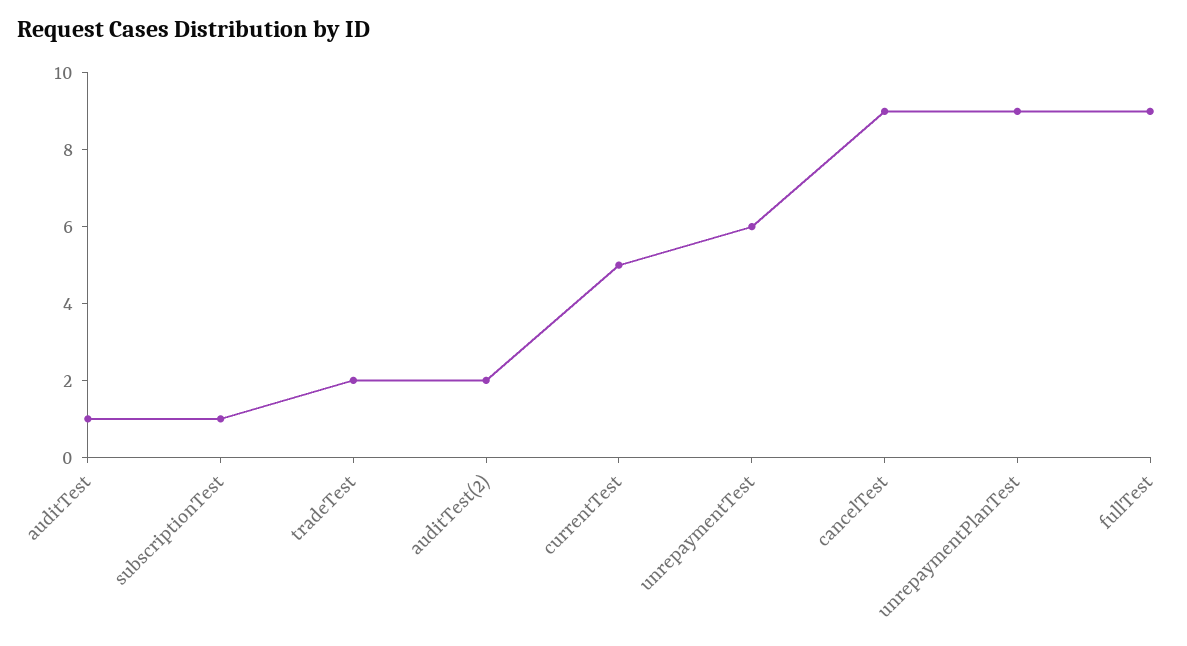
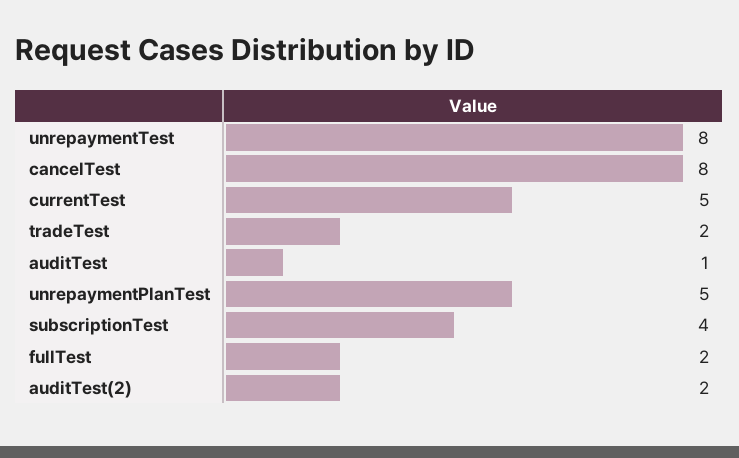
subscriptionTest: 1 -> 4
unrepaymentTest: 6 -> 8
cancelTest: 9 -> 8
unrepaymentPlanTest: 9 -> 5
fullTest: 9 -> 2

